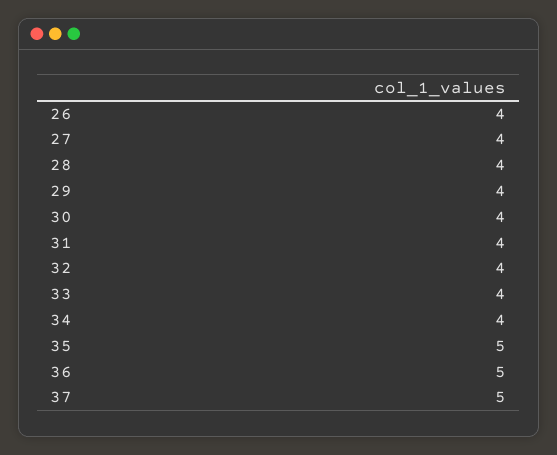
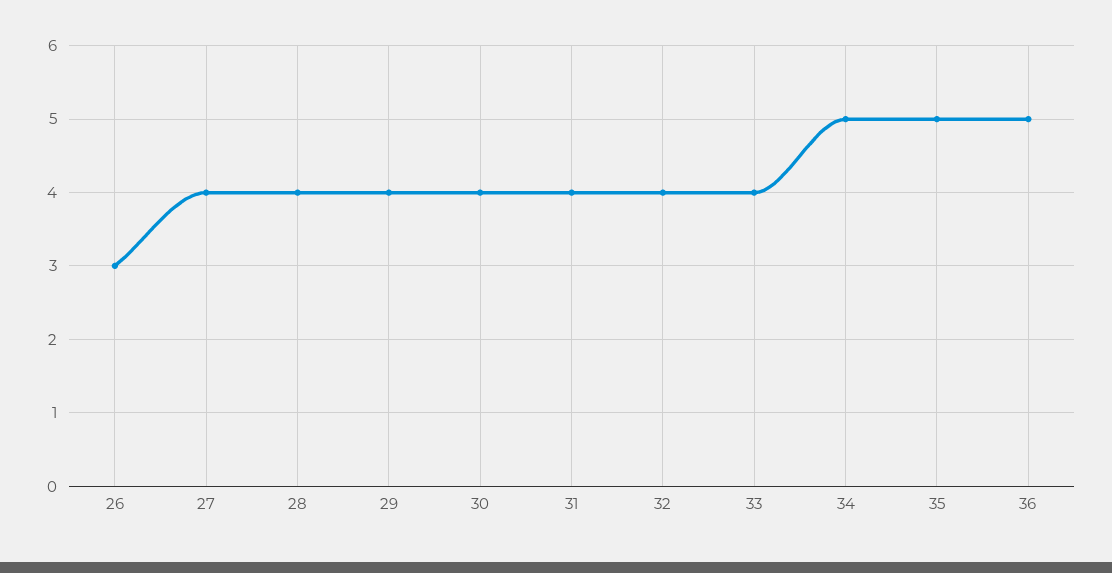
26: 4 -> 3
34: 4 -> 5
37: 5 -> none

